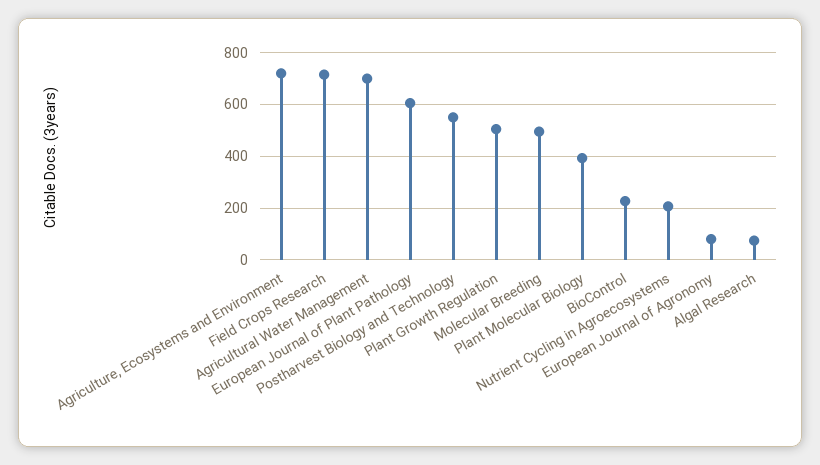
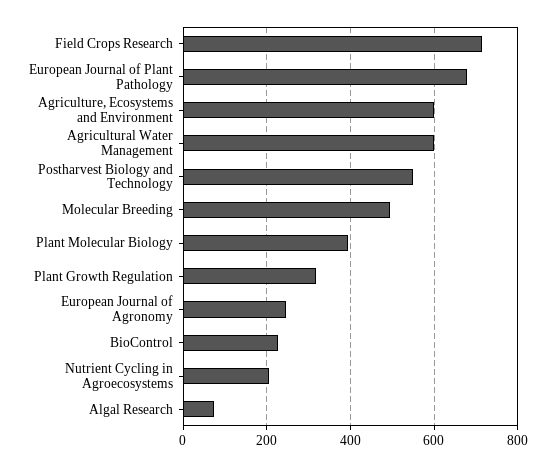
Agriculture, Ecosystems and Environment: 725 -> 600
Agricultural Water Management: 700 -> 600
European Journal of Plant Pathology: 600 -> 680
Plant Growth Regulation: 500 -> 320
European Journal of Agronomy: 75 -> 240

